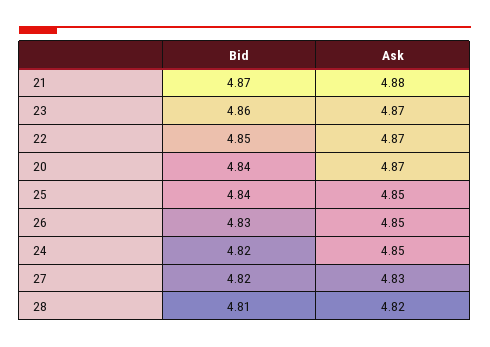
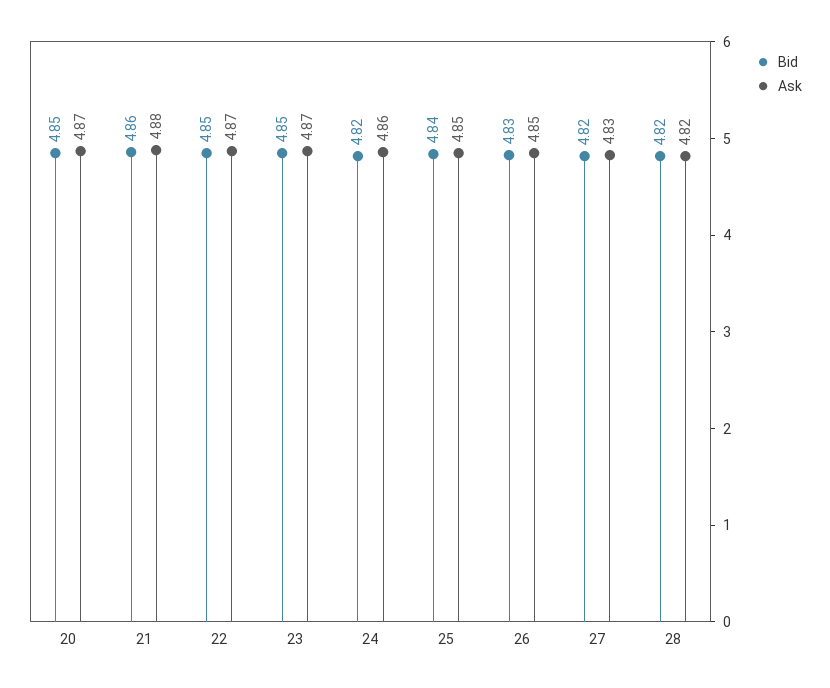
Bid, 21: 4.87 -> 4.86
Bid, 23: 4.86 -> 4.85
Bid, 20: 4.84 -> 4.85
Ask, 24: 4.85 -> 4.86
Bid, 28: 4.81 -> 4.82

